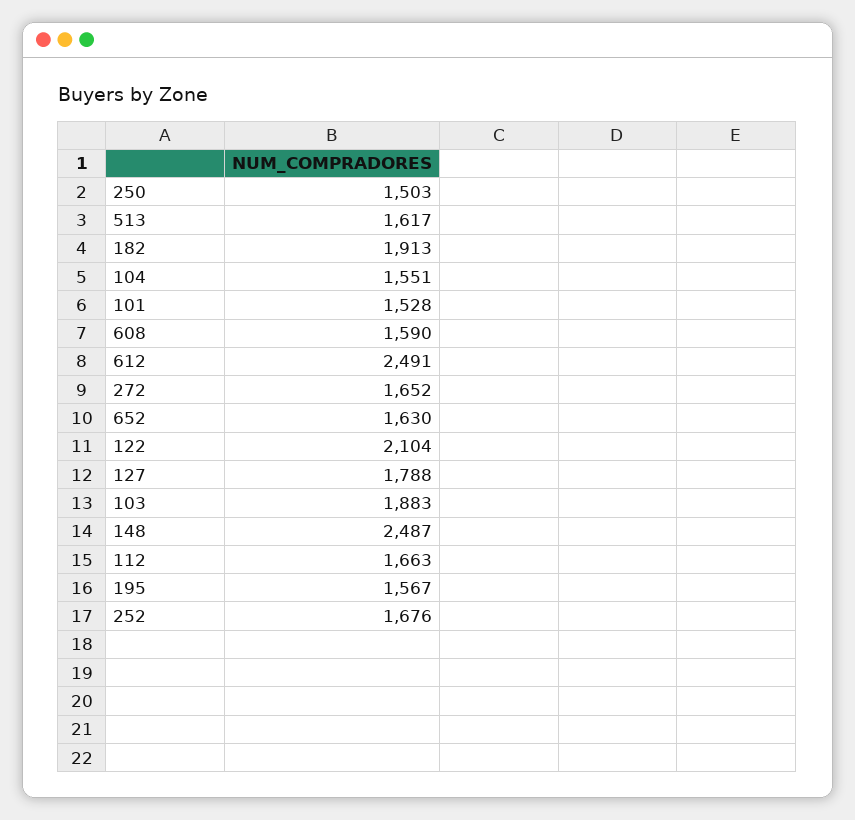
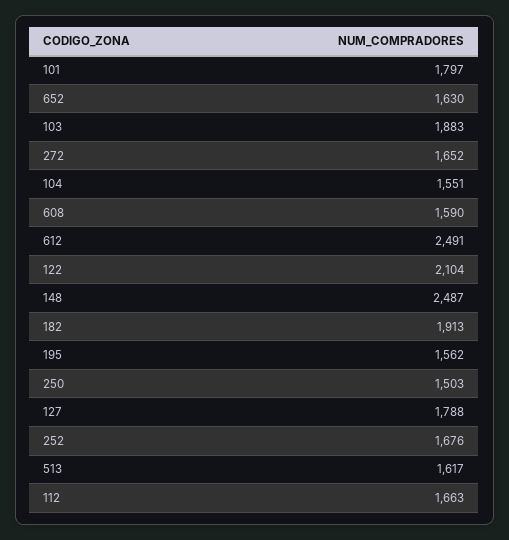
101: 1528 -> 1797
195: 1567 -> 1562

